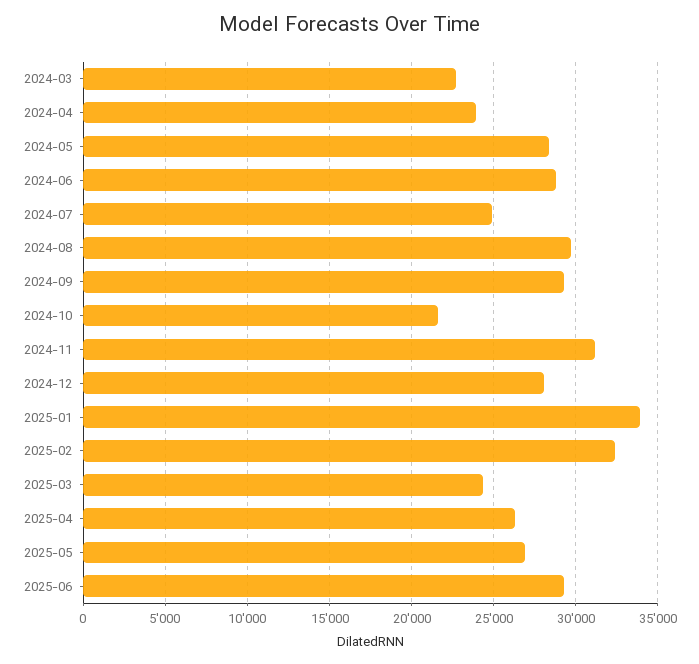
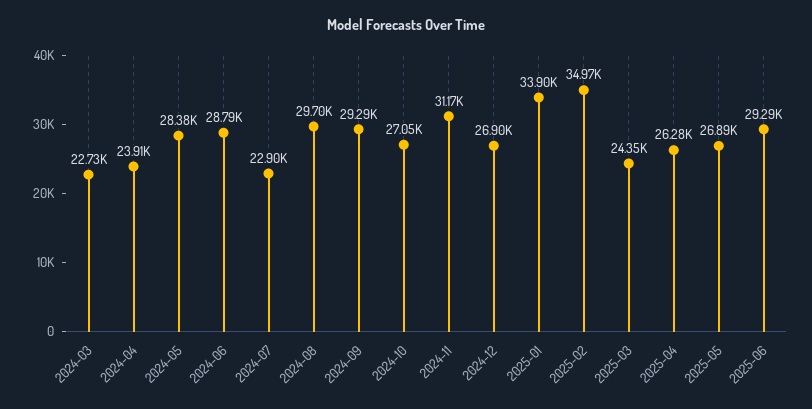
2024-07: 25000 -> 22900
2024-10: 21500 -> 27050
2024-12: 28000 -> 26900
2025-02: 32500 -> 34970

